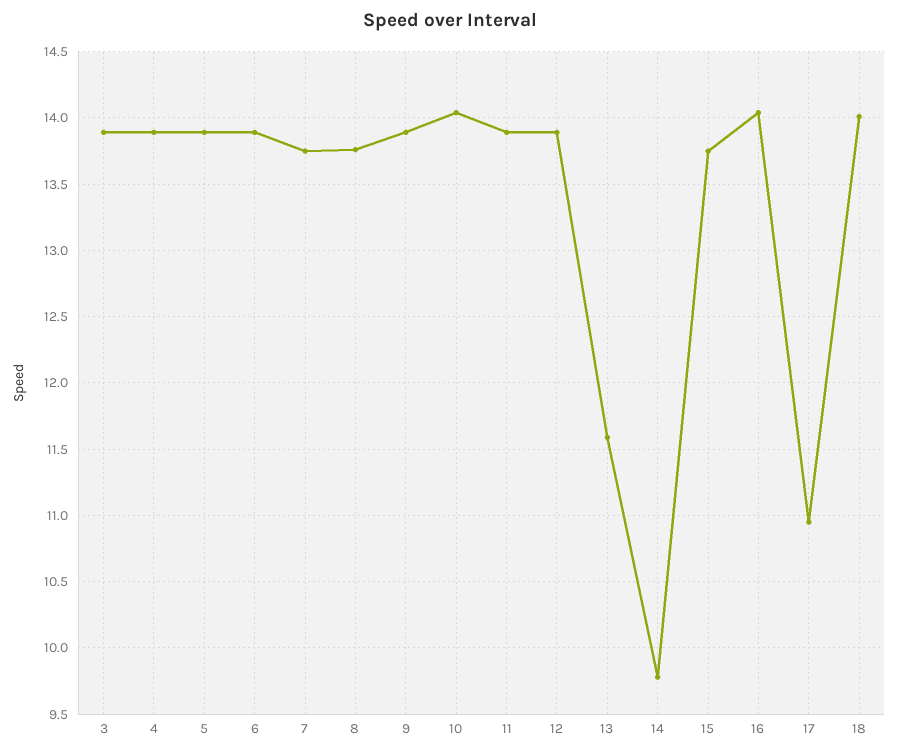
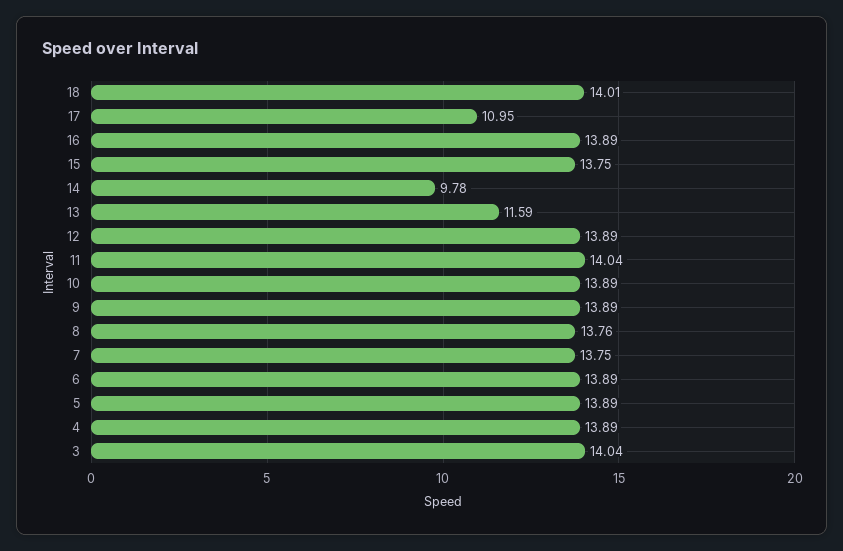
3: 13.9 -> 14.04
10: 14.05 -> 13.89
11: 13.9 -> 14.04
16: 14.05 -> 13.89

